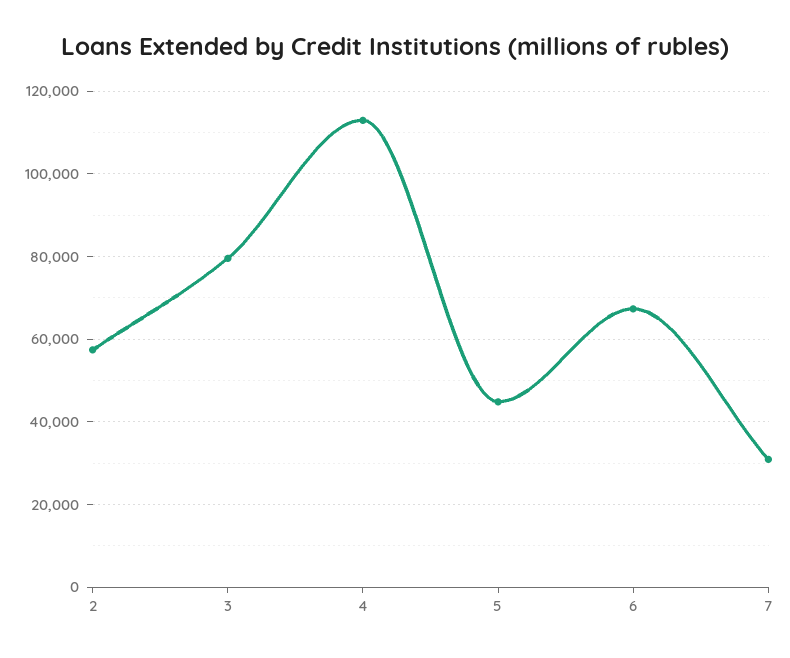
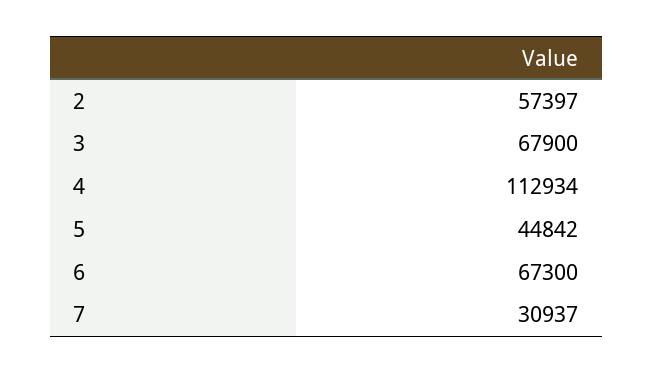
3: 80000 -> 67900

